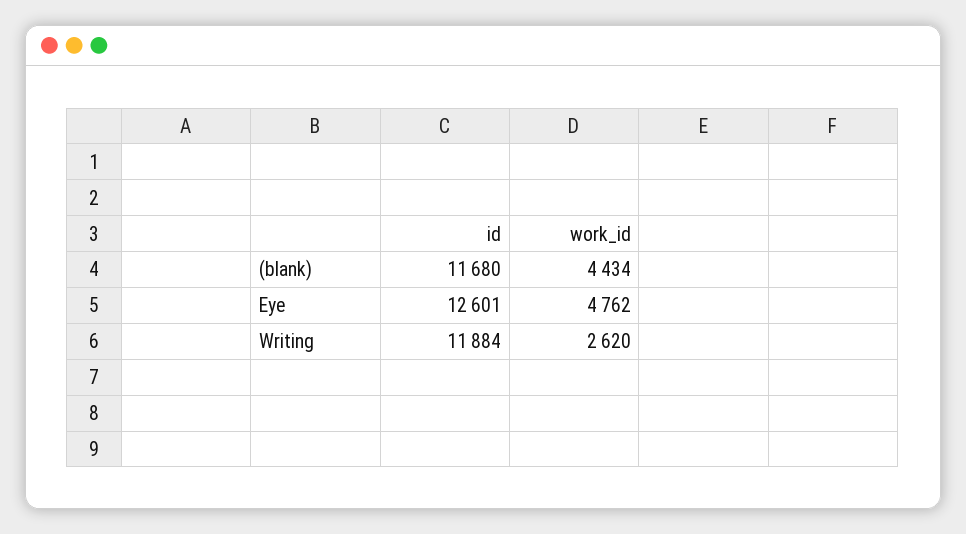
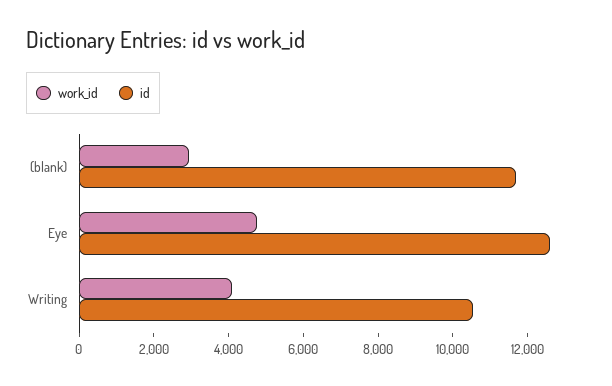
work_id, (blank): 4434 -> 3000
id, Writing: 11884 -> 10500
work_id, Writing: 2620 -> 4000

